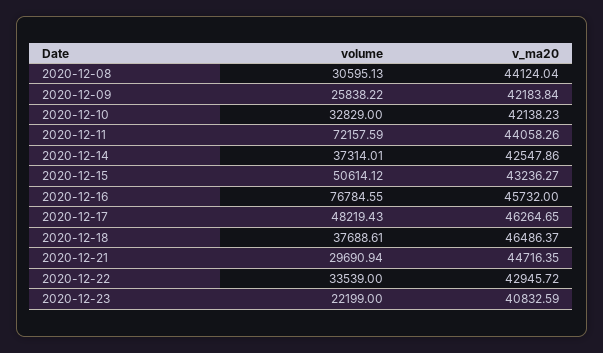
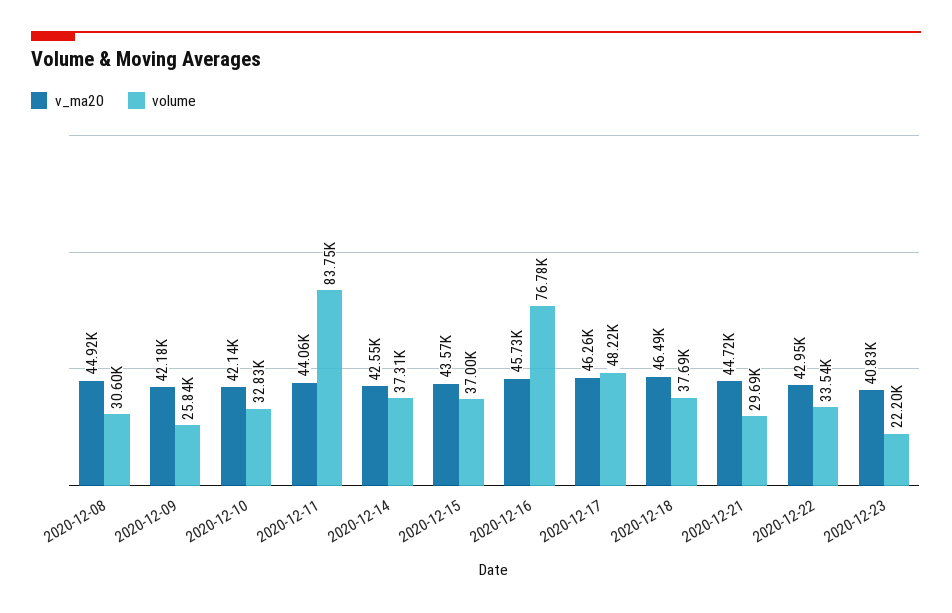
v_ma20, 2020-12-08: 44124.04 -> 44920
volume, 2020-12-11: 72157.59 -> 83750
volume, 2020-12-15: 50614.12 -> 37000
v_ma20, 2020-12-15: 43236.27 -> 43570

